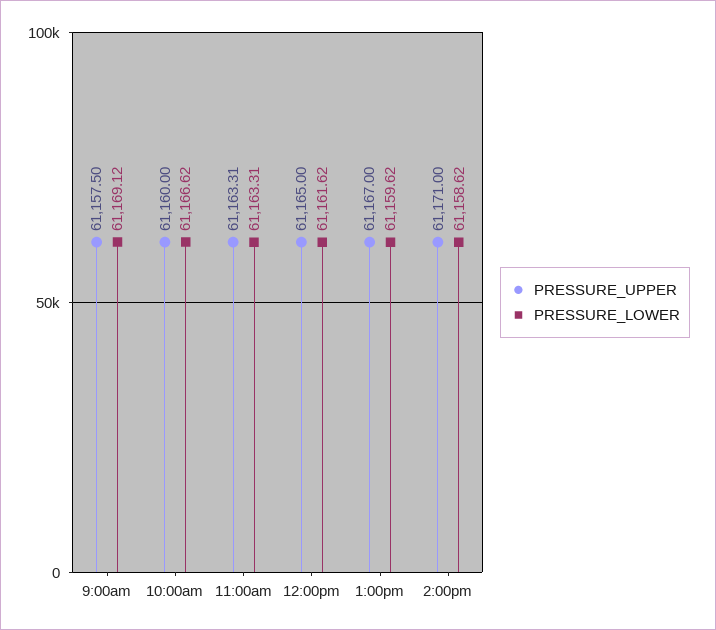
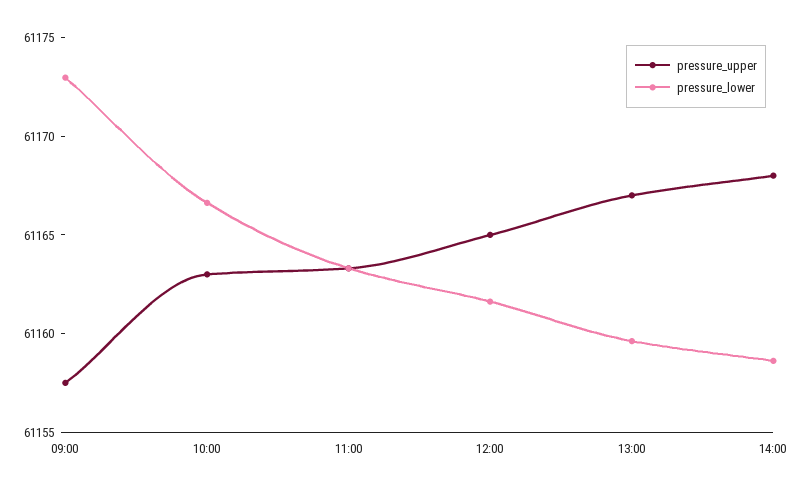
PRESSURE_LOWER, 9:00am: 61169.12 -> 61173
PRESSURE_UPPER, 10:00am: 61160 -> 61163
PRESSURE_UPPER, 2:00pm: 61171 -> 61168

